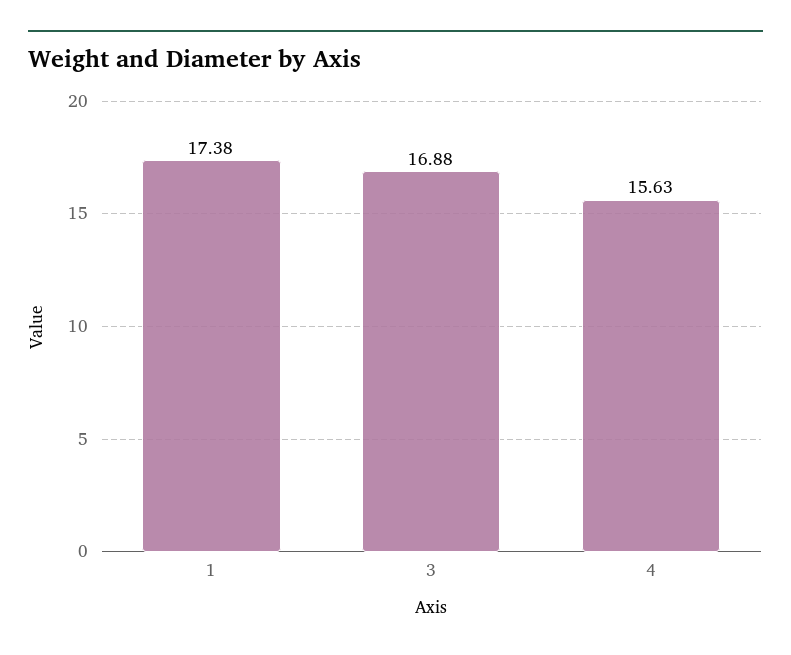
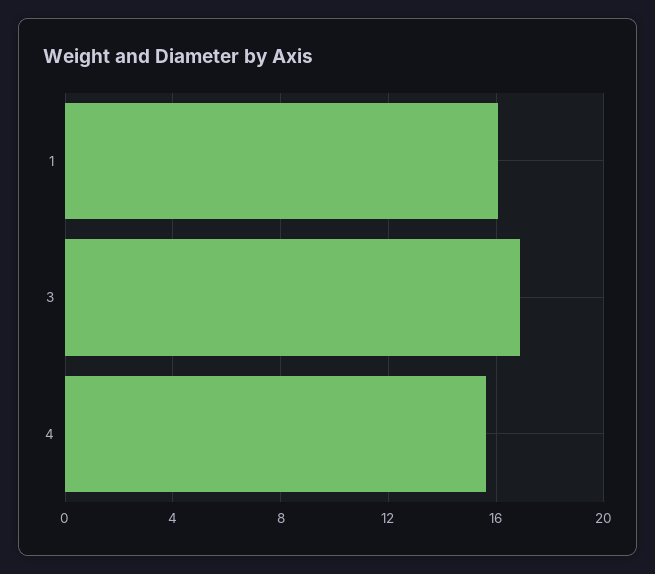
1: 17.38 -> 16

